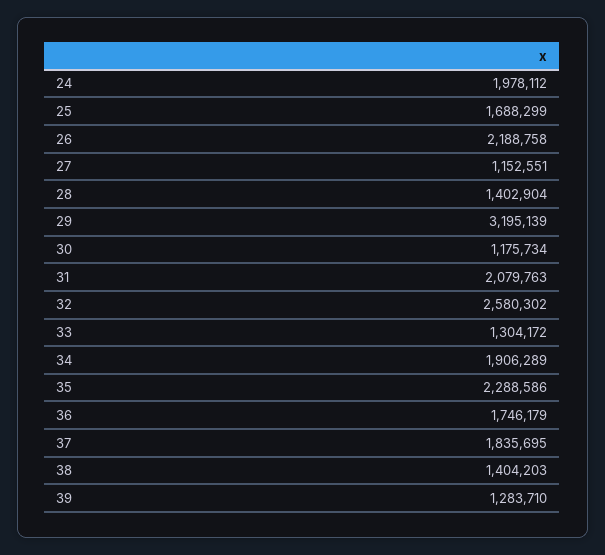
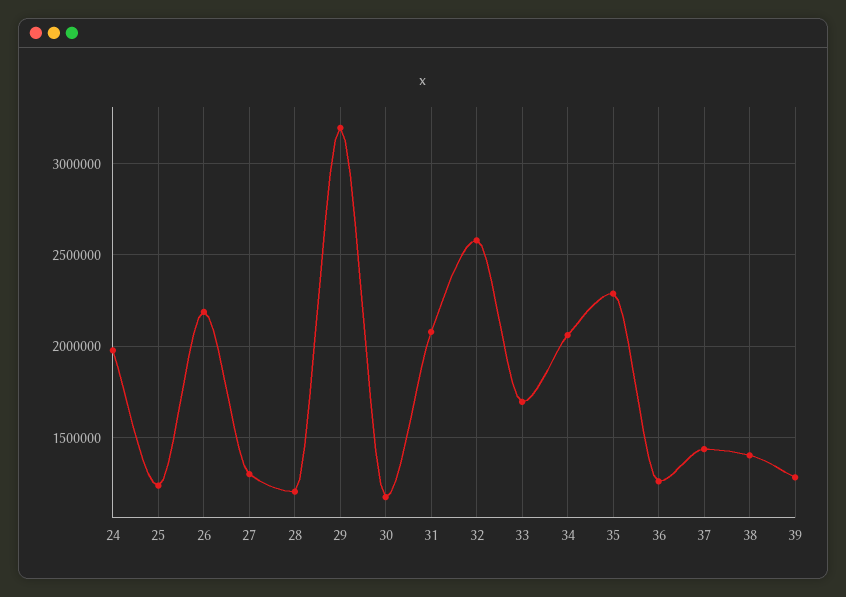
25: 1688299 -> 1250000
27: 1152551 -> 1300000
28: 1402904 -> 1200000
33: 1304172 -> 1700000
34: 1906289 -> 2050000
36: 1746179 -> 1250000
37: 1835695 -> 1450000

